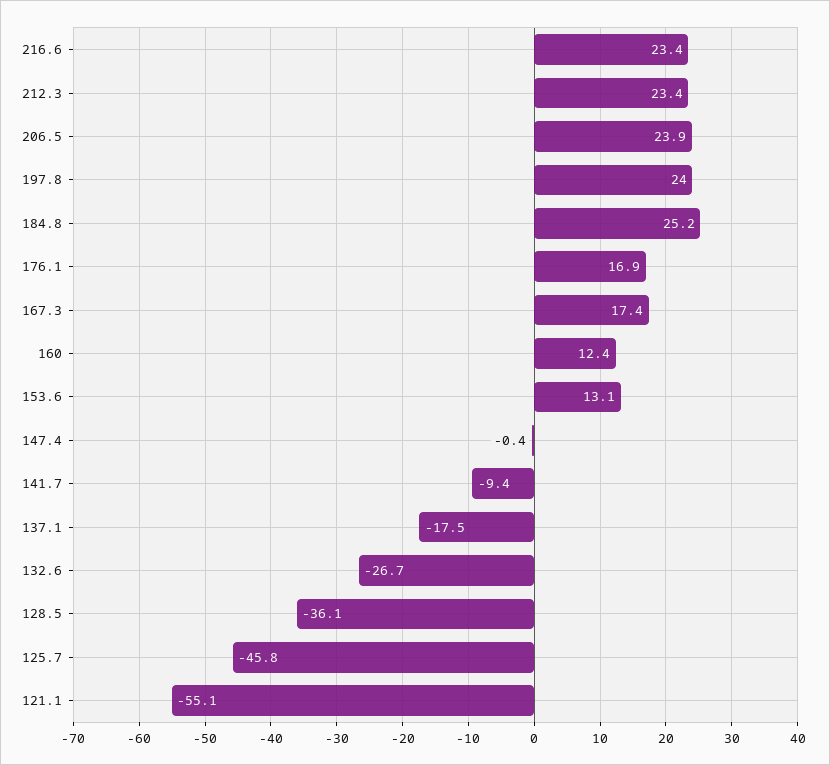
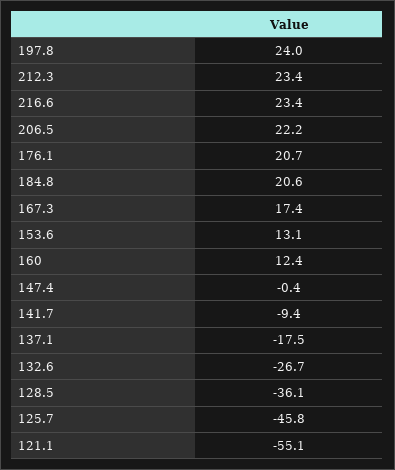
206.5: 23.9 -> 22.2
184.8: 25.2 -> 20.6
176.1: 16.9 -> 20.7

